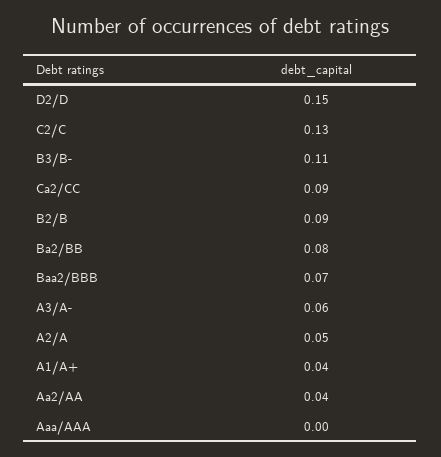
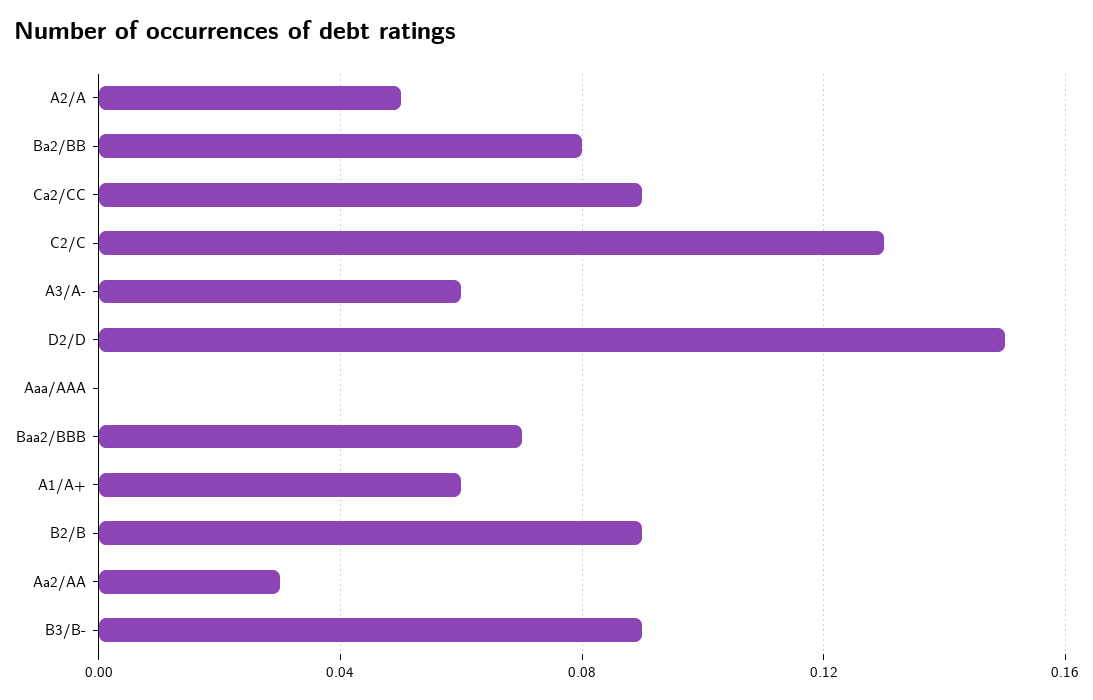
B3/B-: 0.11 -> 0.09
A1/A+: 0.04 -> 0.06
Aa2/AA: 0.04 -> 0.03

